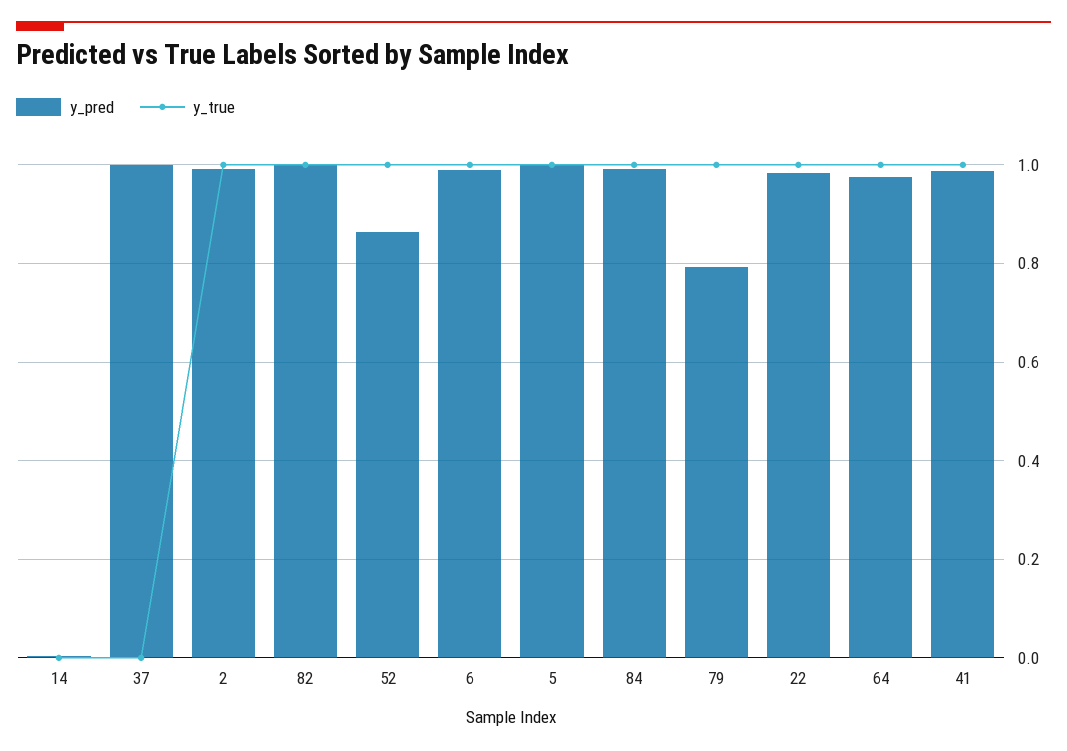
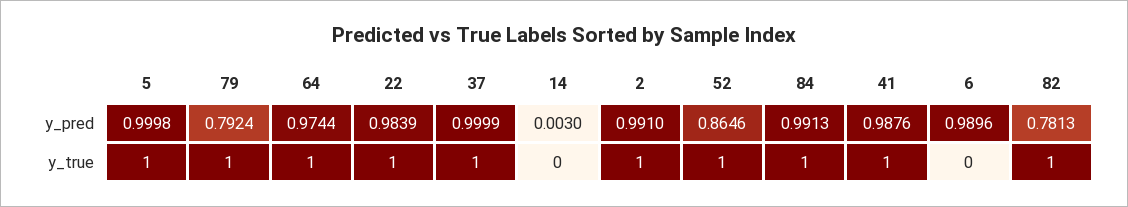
y_true, 37: 0 -> 1
y_pred, 82: 1 -> 0.7813
y_true, 6: 1 -> 0

